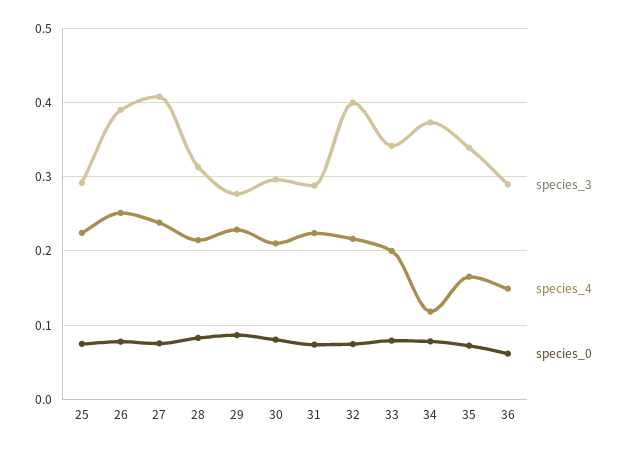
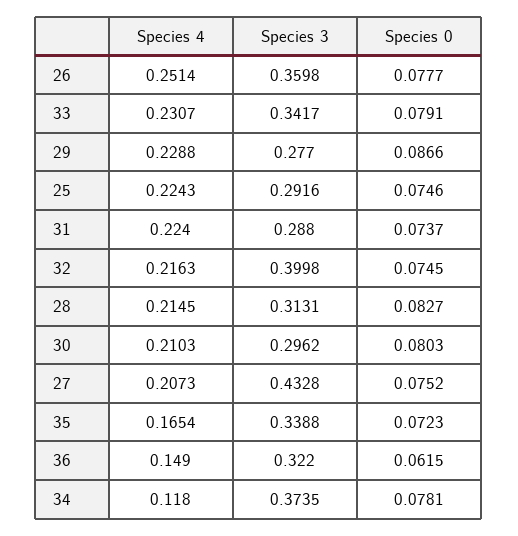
species_3, 26: 0.39 -> 0.3598
species_3, 27: 0.41 -> 0.4328
species_4, 27: 0.24 -> 0.2073
species_4, 33: 0.2 -> 0.2307
species_3, 36: 0.29 -> 0.322

